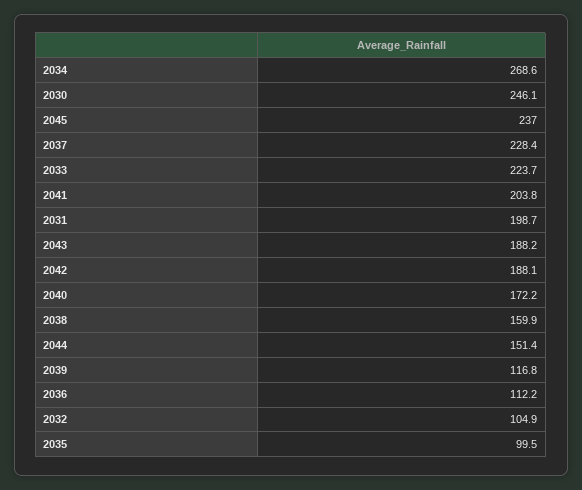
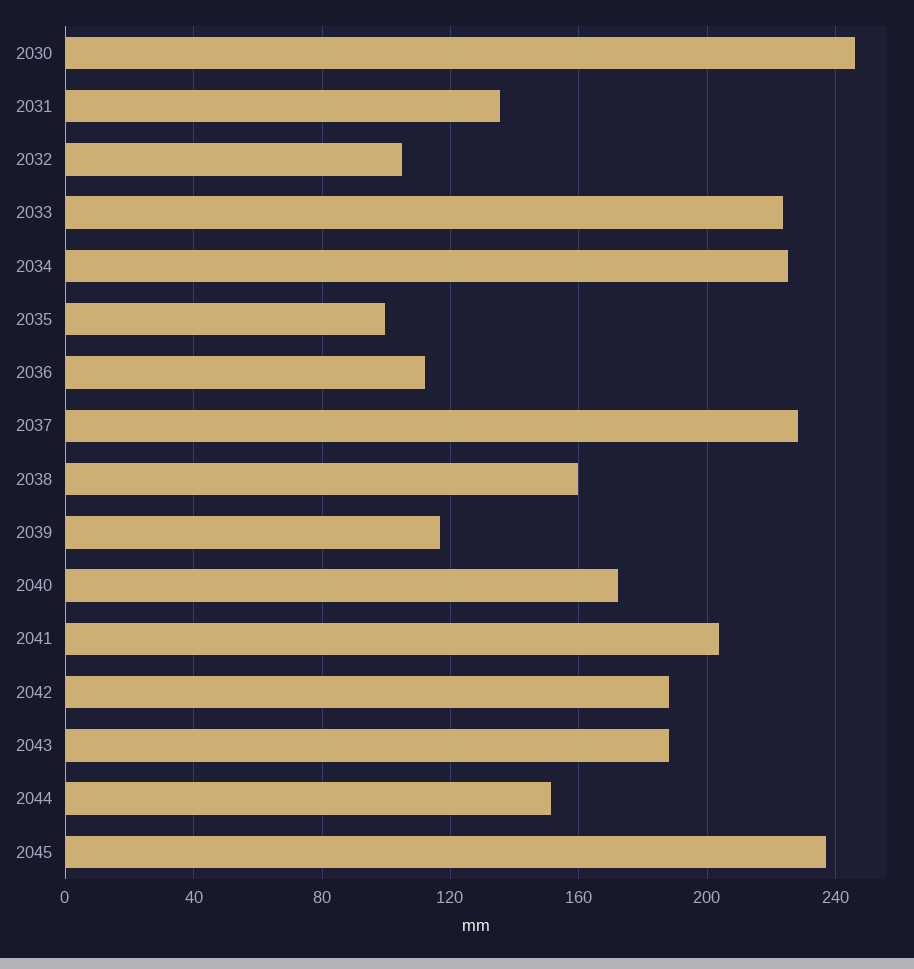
2034: 268.6 -> 225
2031: 198.7 -> 135

